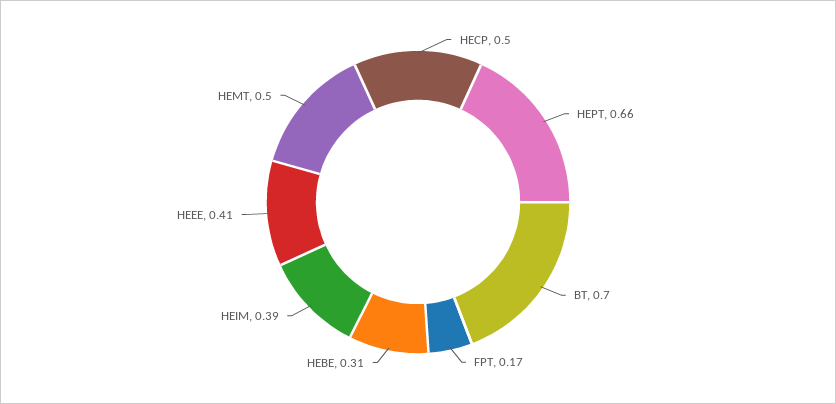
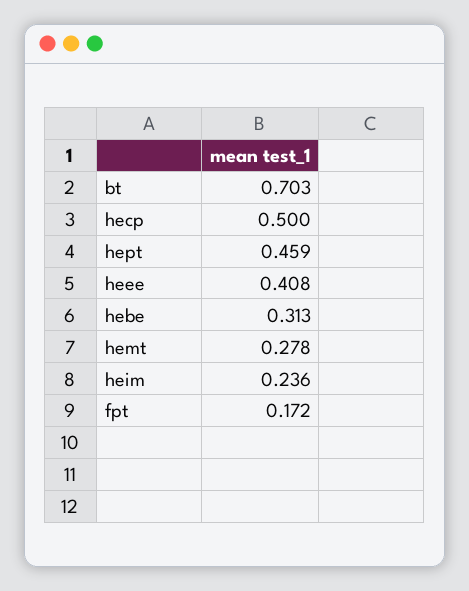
HEPT: 0.66 -> 0.459
HEIM: 0.39 -> 0.236
HEMT: 0.5 -> 0.278

